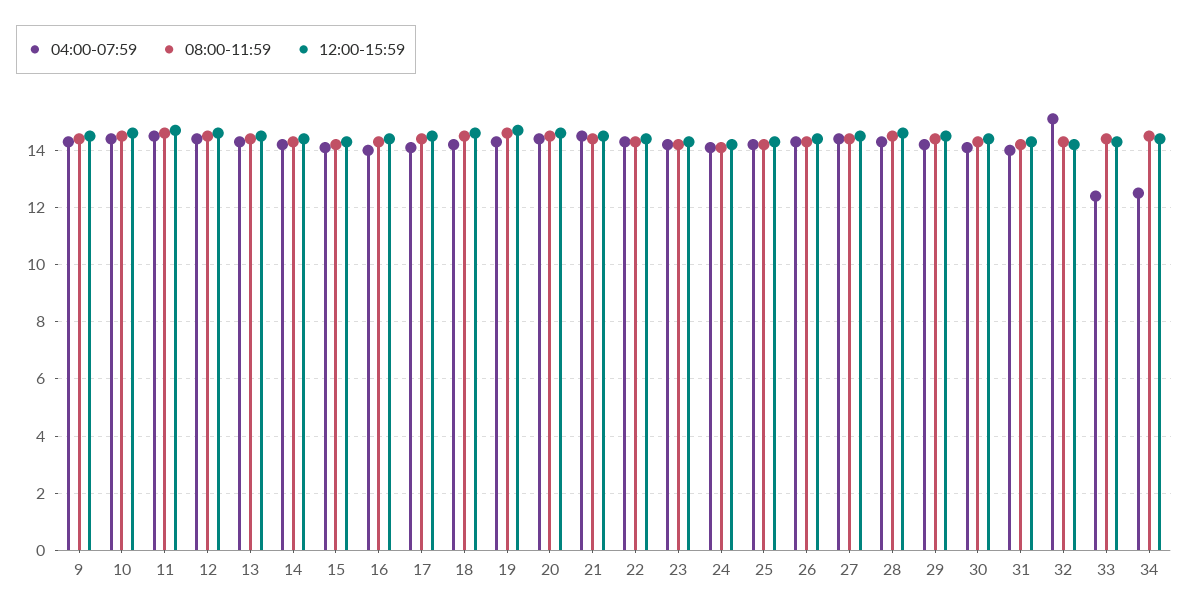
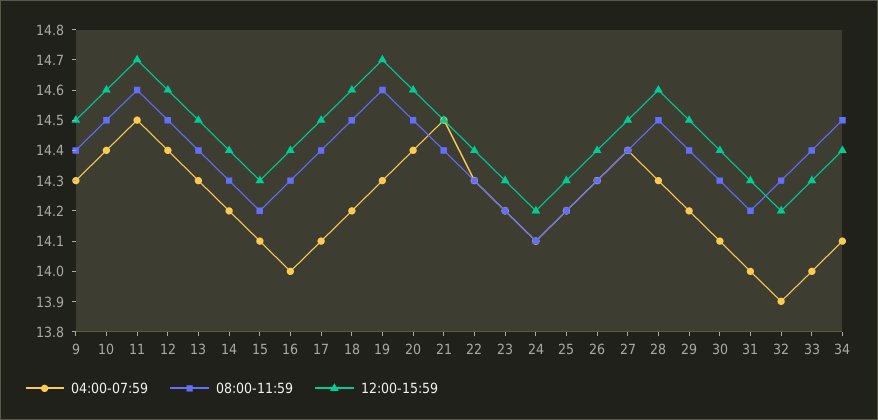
04:00-07:59, 32: 15 -> 13.9
04:00-07:59, 33: 12.5 -> 14
04:00-07:59, 34: 12.5 -> 14.1

